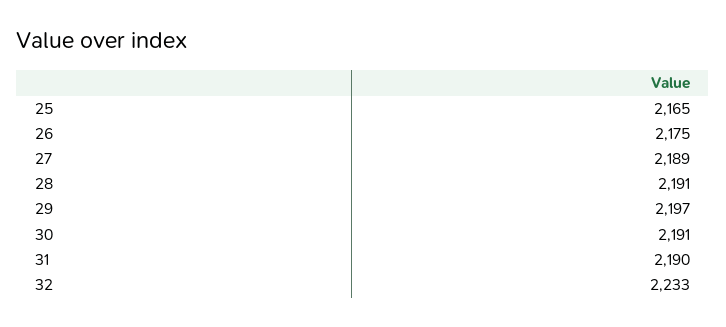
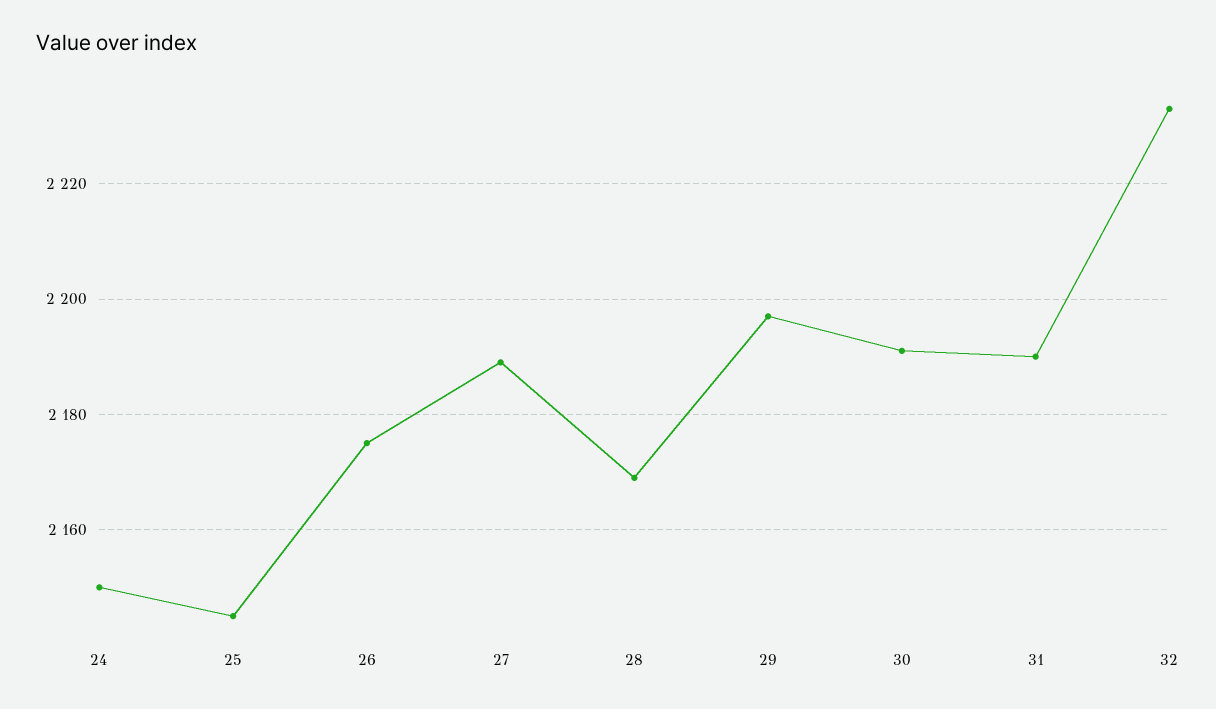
25: 2165 -> 2145
28: 2191 -> 2170
24: none -> 2150

